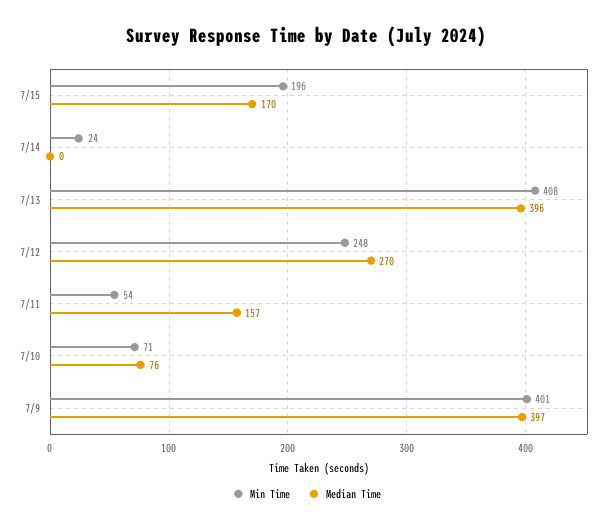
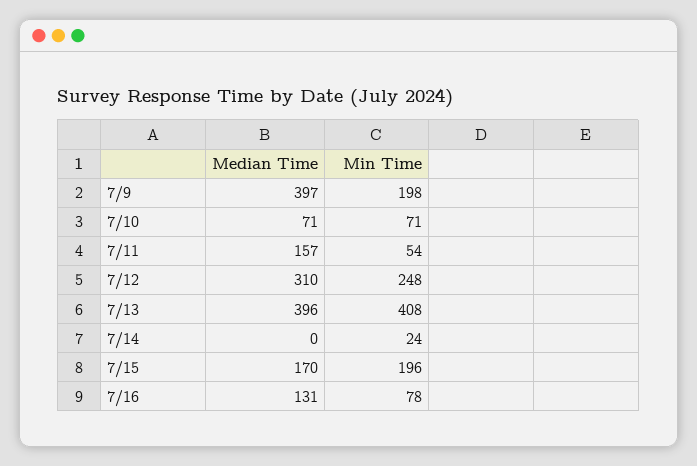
Median Time, 7/12: 270 -> 310
Median Time, 7/10: 76 -> 71
Min Time, 7/9: 401 -> 198
Median Time, 7/16: none -> 131
Min Time, 7/16: none -> 78

